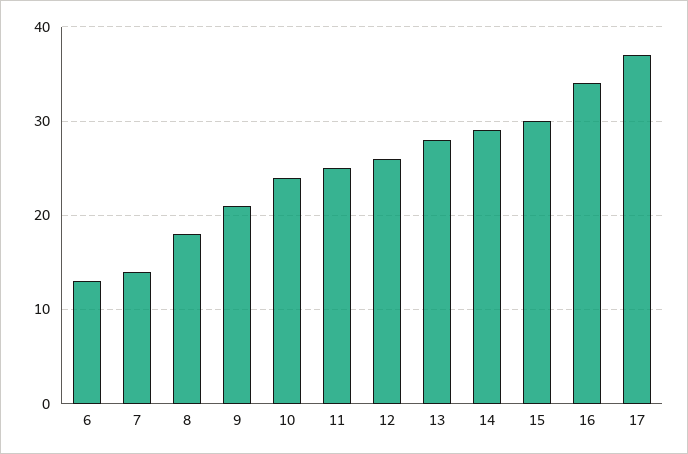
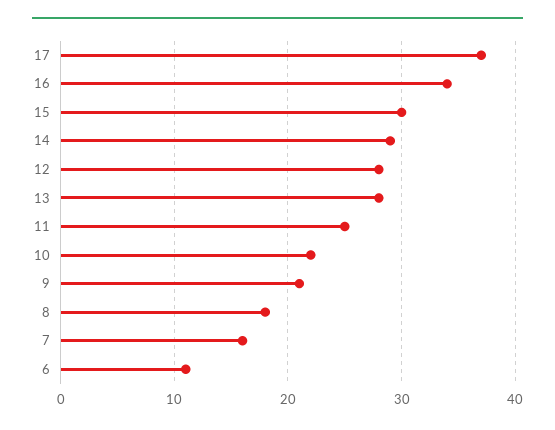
6: 13 -> 11
7: 14 -> 16
10: 24 -> 22
12: 26 -> 28

